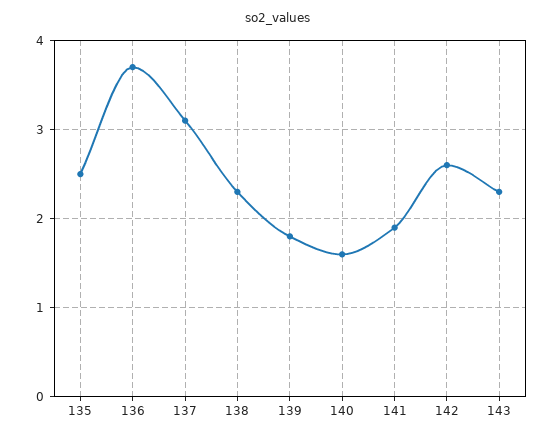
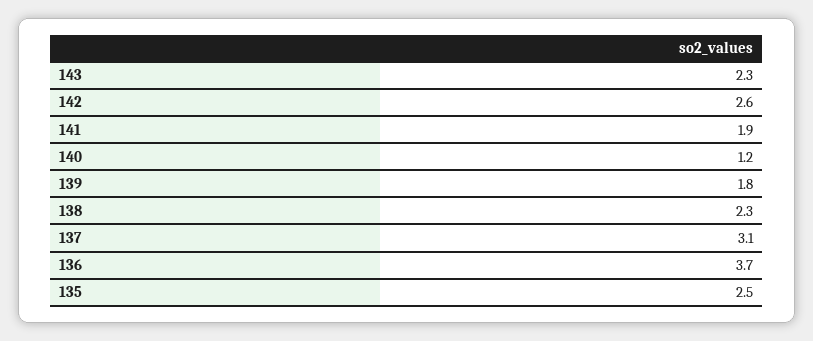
140: 1.6 -> 1.2

